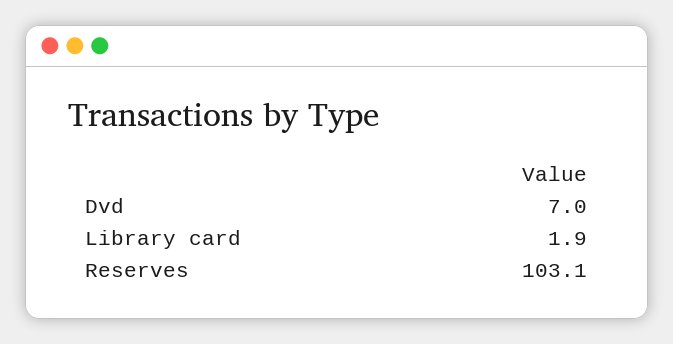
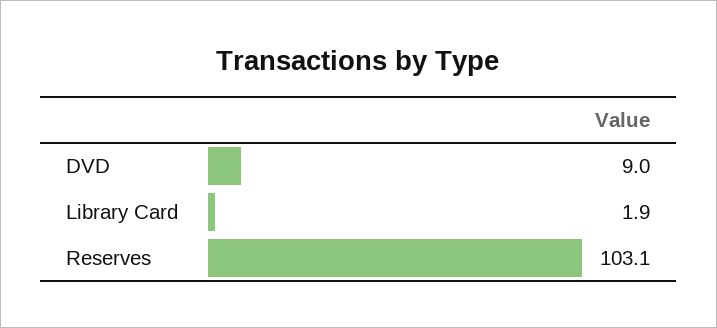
Dvd: 7 -> 9

